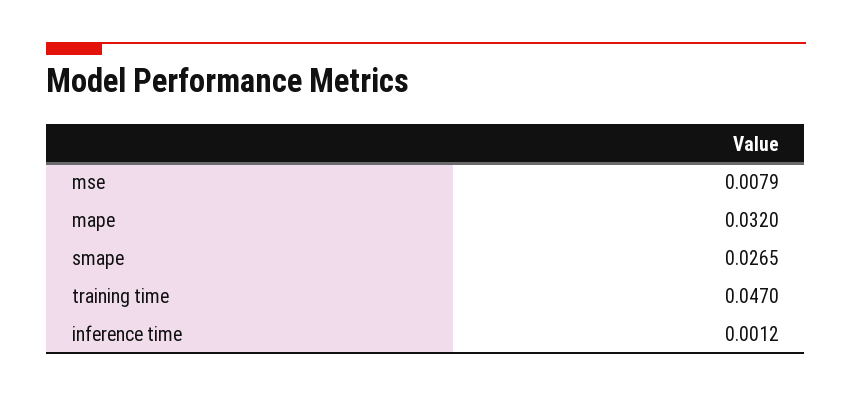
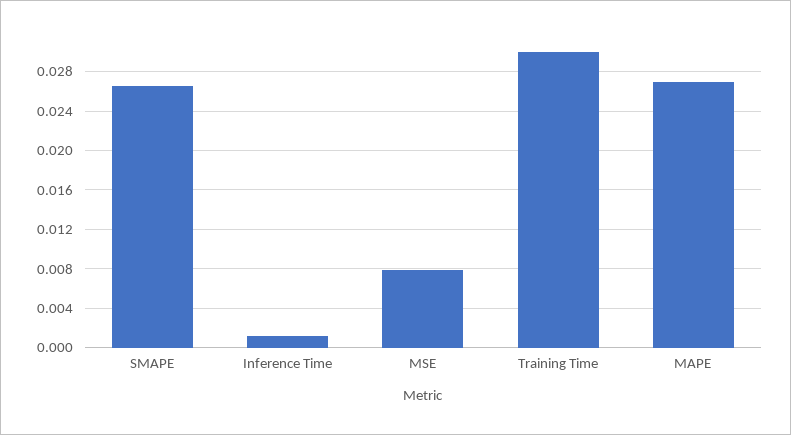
mape: 0.032 -> 0.027
training time: 0.047 -> 0.03

